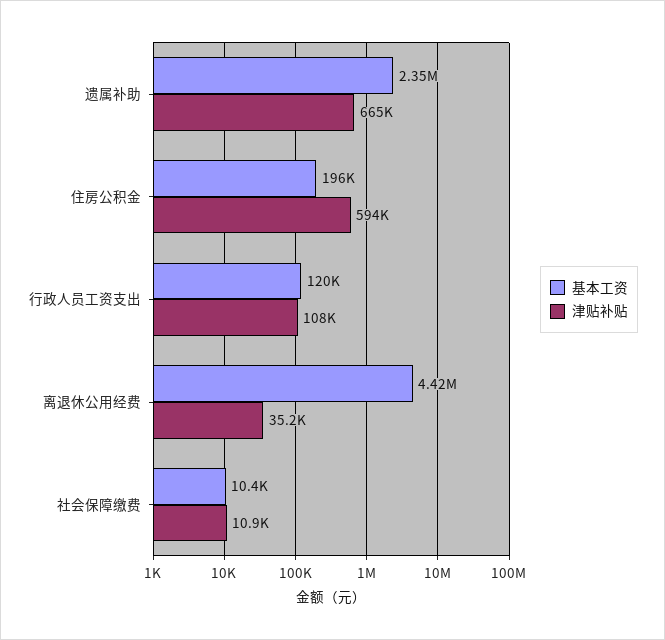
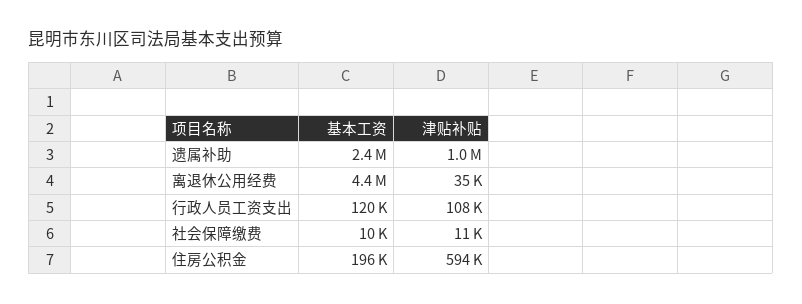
津贴补贴, 遗属补助: 665000 -> 1000000

